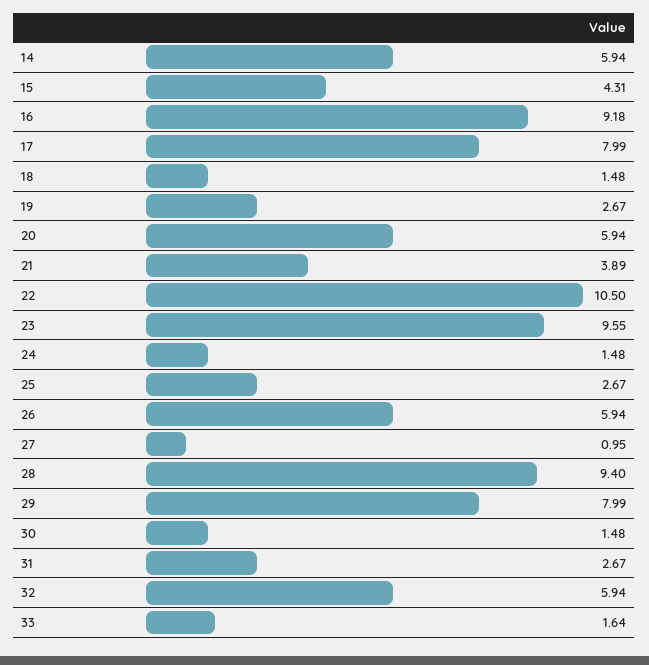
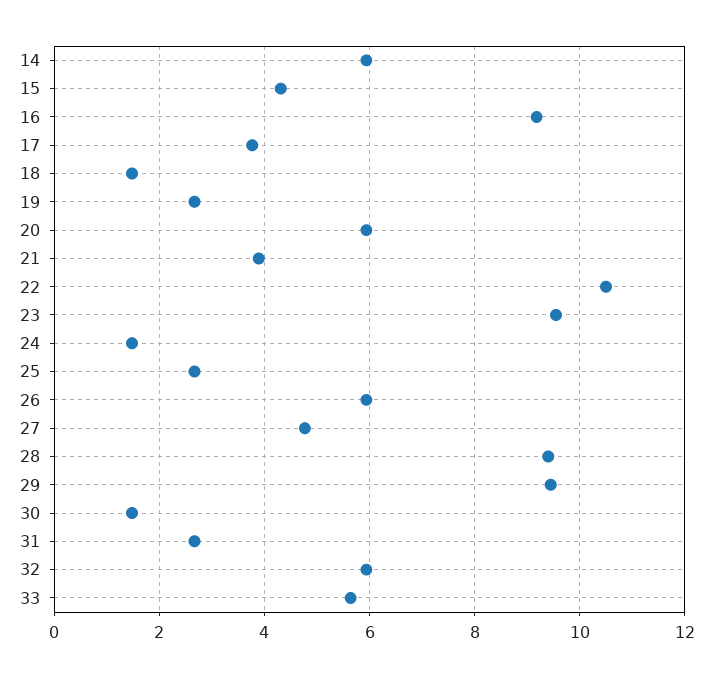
17: 7.99 -> 3.8
27: 0.95 -> 4.8
29: 7.99 -> 9.4
33: 1.64 -> 5.6

